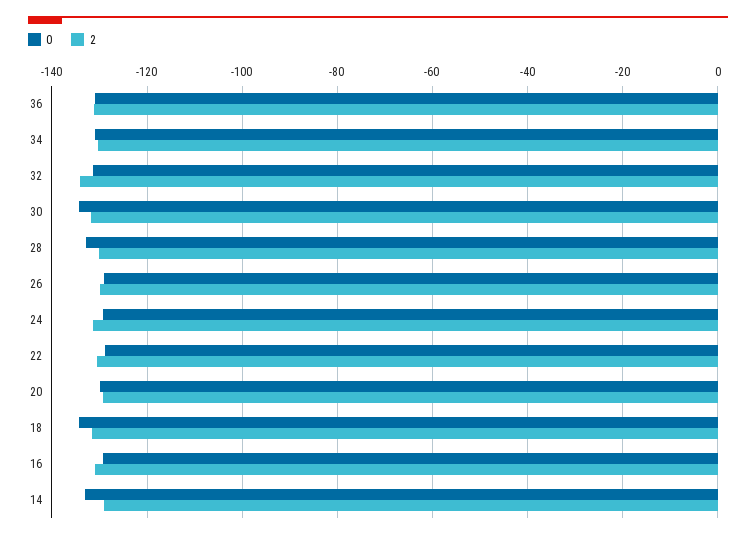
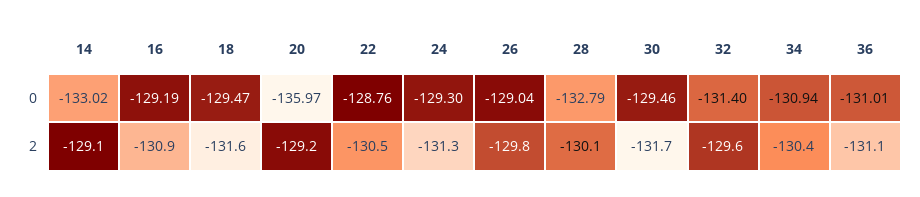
2, 32: -134 -> -129.6
0, 30: -134 -> -129.46
0, 20: -130 -> -135.97
0, 18: -134 -> -129.47

